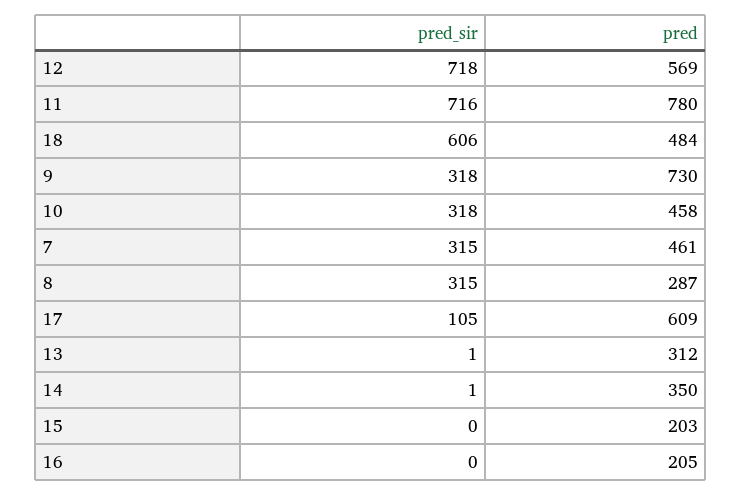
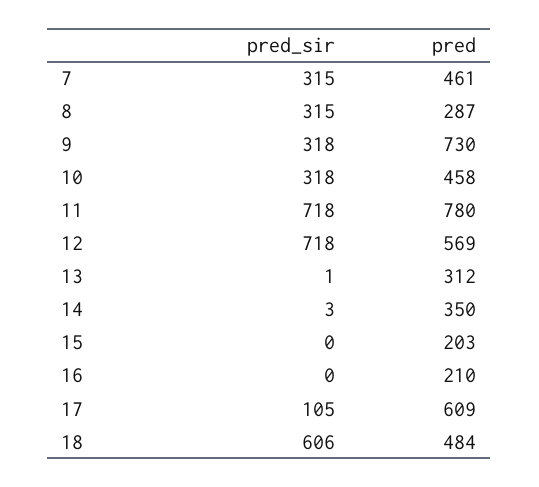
pred_sir, 11: 716 -> 718
pred_sir, 14: 1 -> 3
pred, 16: 205 -> 210

